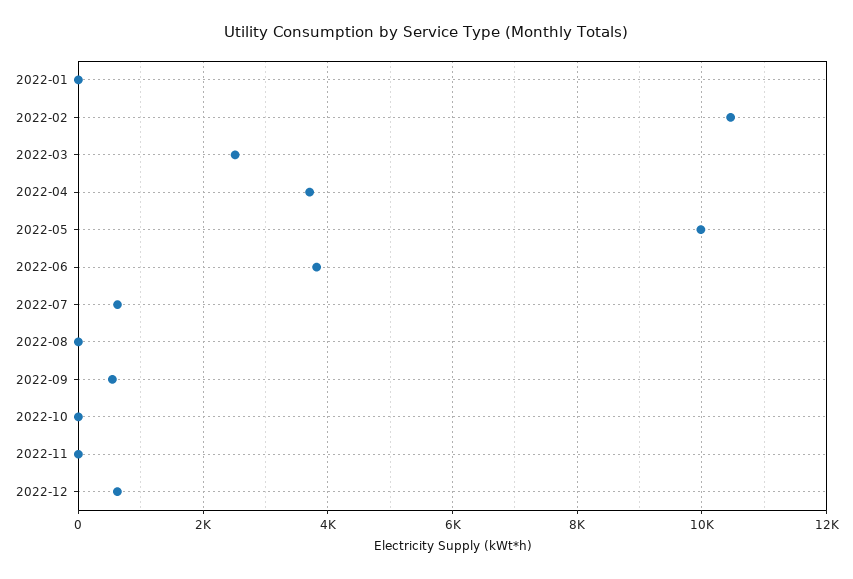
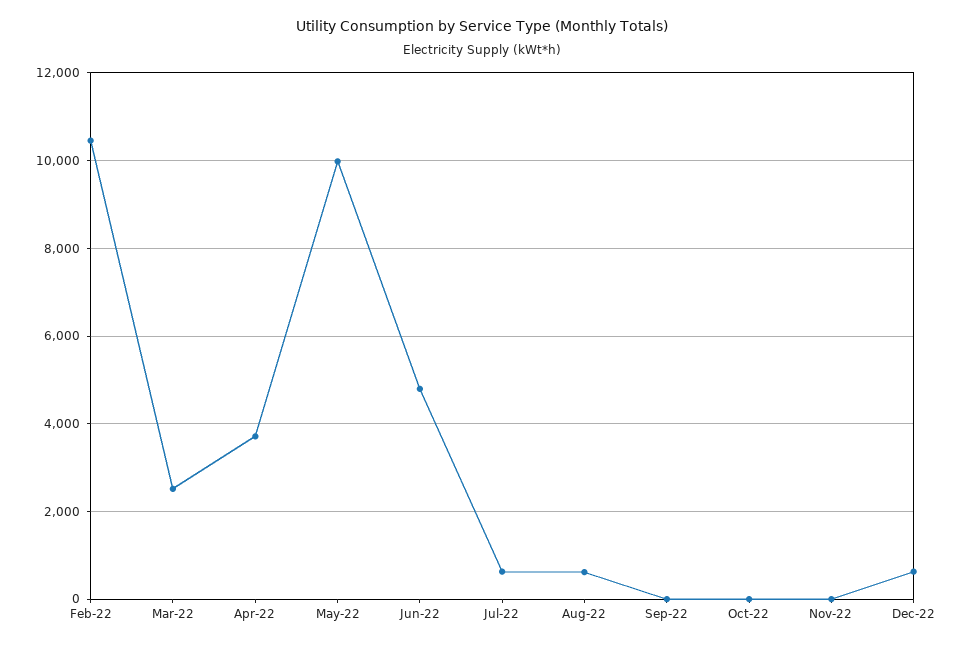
2022-01: 0 -> none
2022-06: 3800 -> 4800
2022-08: 0 -> 600
2022-09: 600 -> 0

